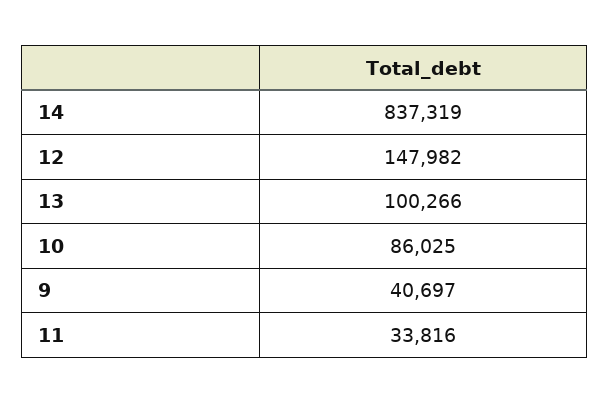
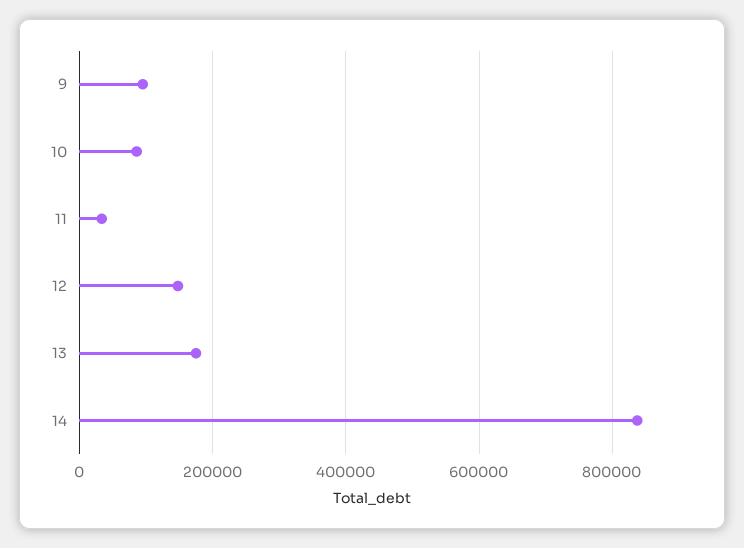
13: 100266 -> 180000
9: 40697 -> 100000

